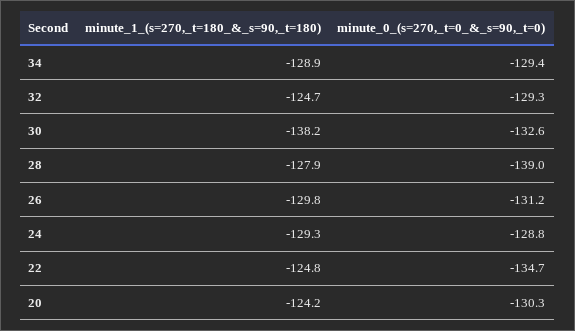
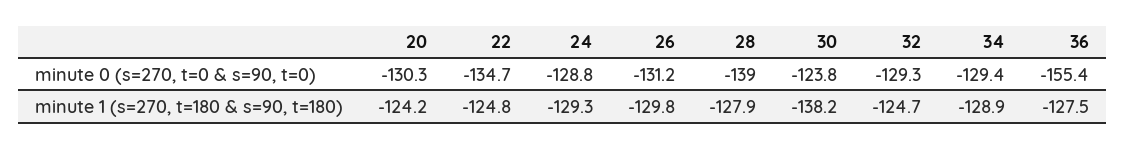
minute_0_(s=270,_t=0_&_s=90,_t=0), 30: -132.6 -> -123.8
minute_0_(s=270,_t=0_&_s=90,_t=0), 36: none -> -155.4
minute_1_(s=270,_t=180_&_s=90,_t=180), 36: none -> -127.5

